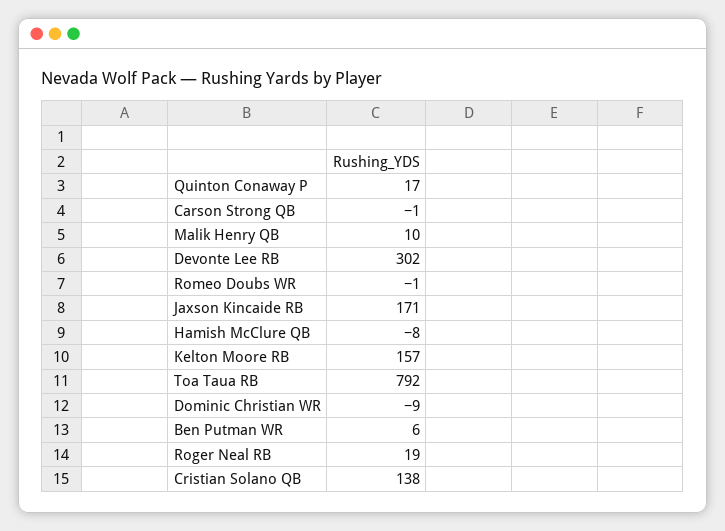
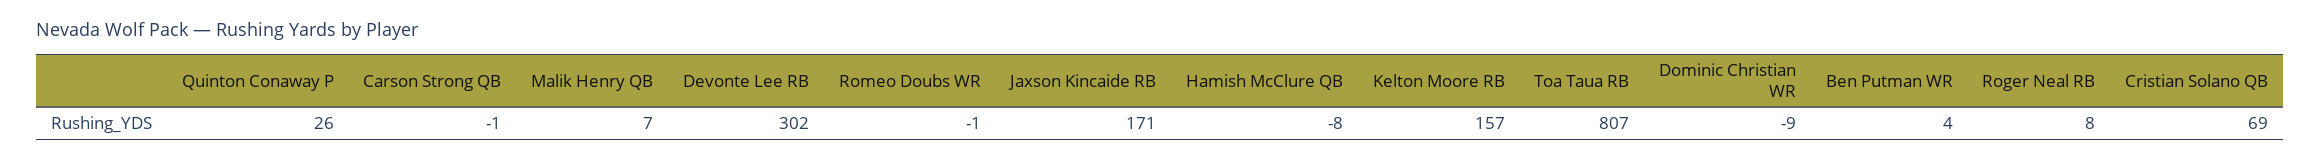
Quinton Conaway P: 17 -> 26
Malik Henry QB: 10 -> 7
Toa Taua RB: 792 -> 807
Ben Putman WR: 6 -> 4
Roger Neal RB: 19 -> 8
Cristian Solano QB: 138 -> 69

